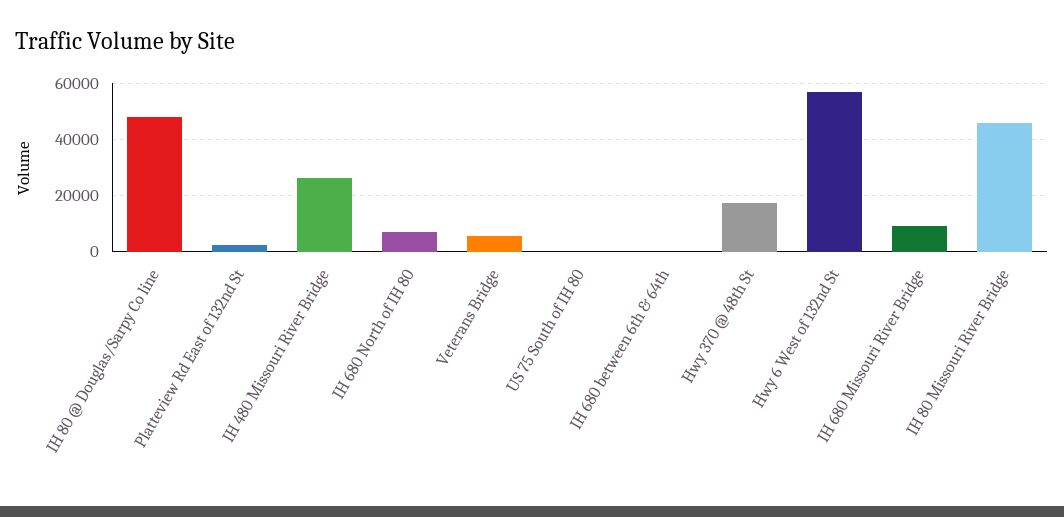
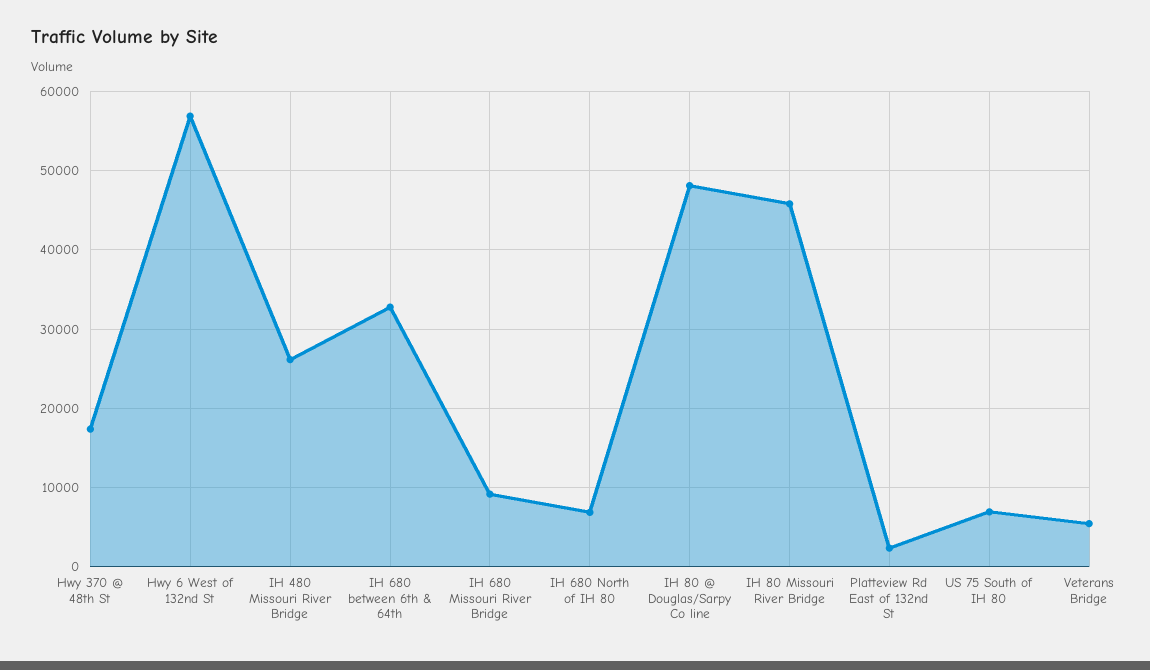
US 75 South of IH 80: 0 -> 7000
IH 680 between 6th & 64th: 0 -> 33000

